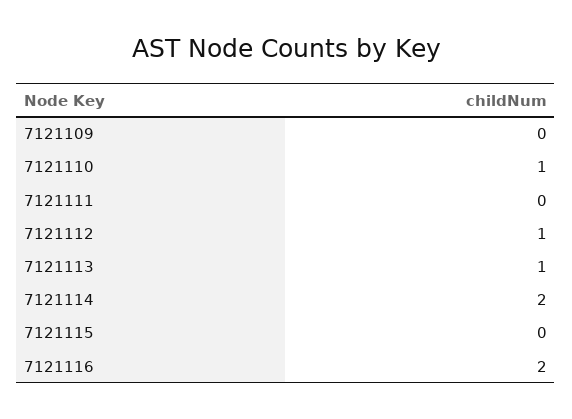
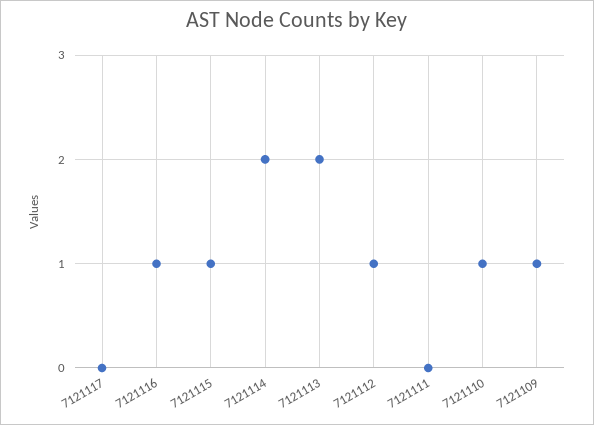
7121109: 0 -> 1
7121113: 1 -> 2
7121115: 0 -> 1
7121116: 2 -> 1
7121117: none -> 0

